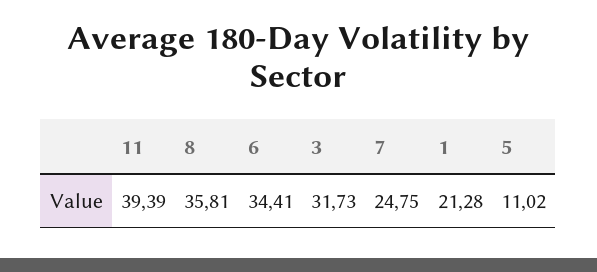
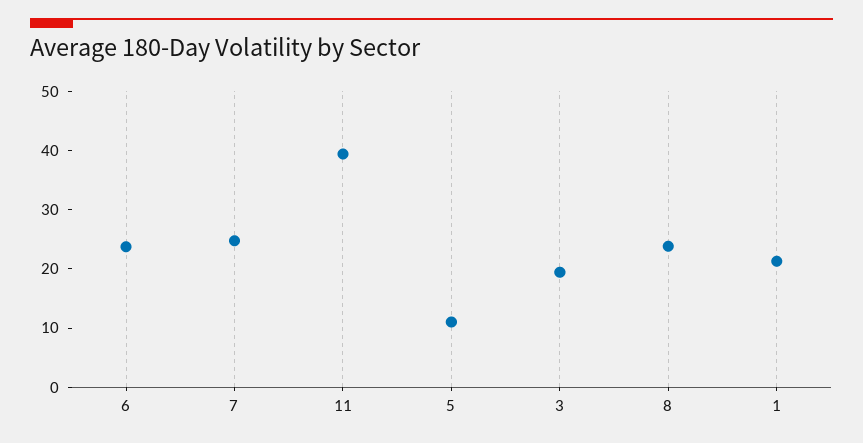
8: 35.81 -> 24
6: 34.41 -> 24
3: 31.73 -> 20

